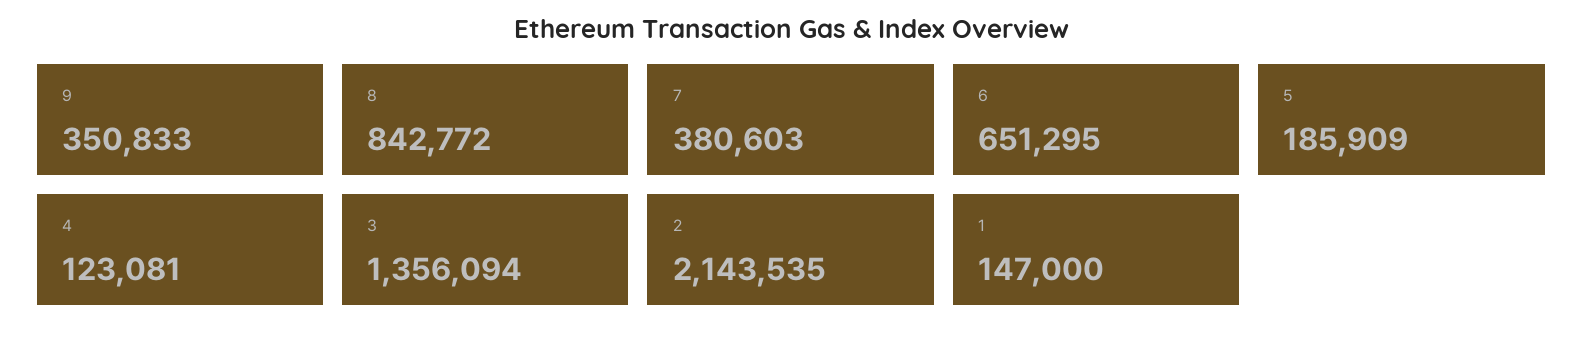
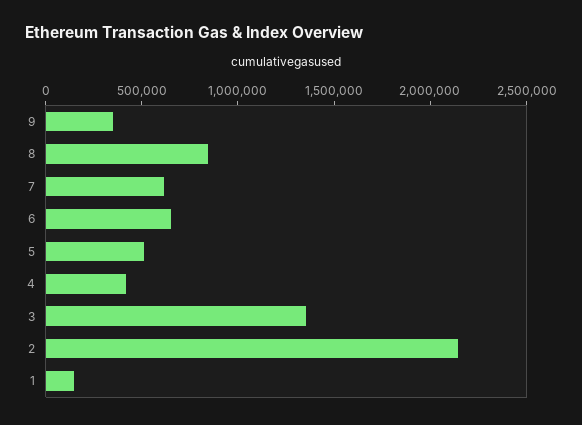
7: 380603 -> 600000
5: 185909 -> 500000
4: 123081 -> 400000

